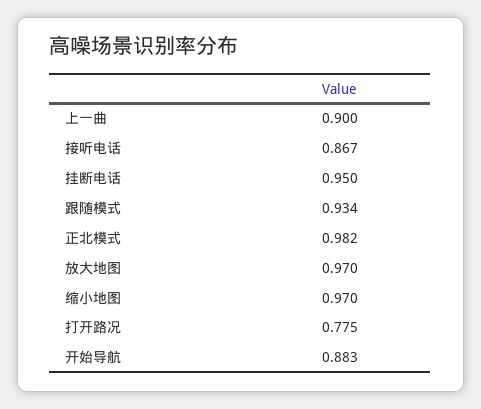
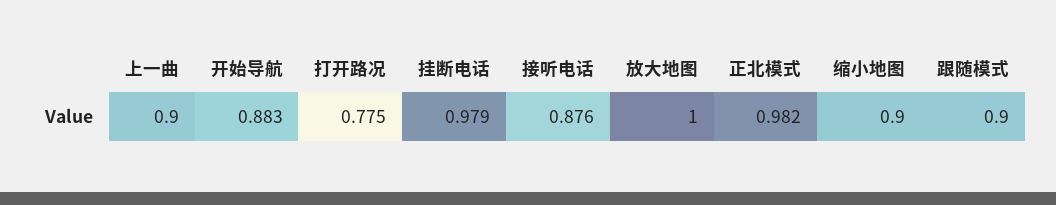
接听电话: 0.867 -> 0.876
挂断电话: 0.95 -> 0.979
跟随模式: 0.934 -> 0.9
放大地图: 0.97 -> 1
缩小地图: 0.97 -> 0.9

